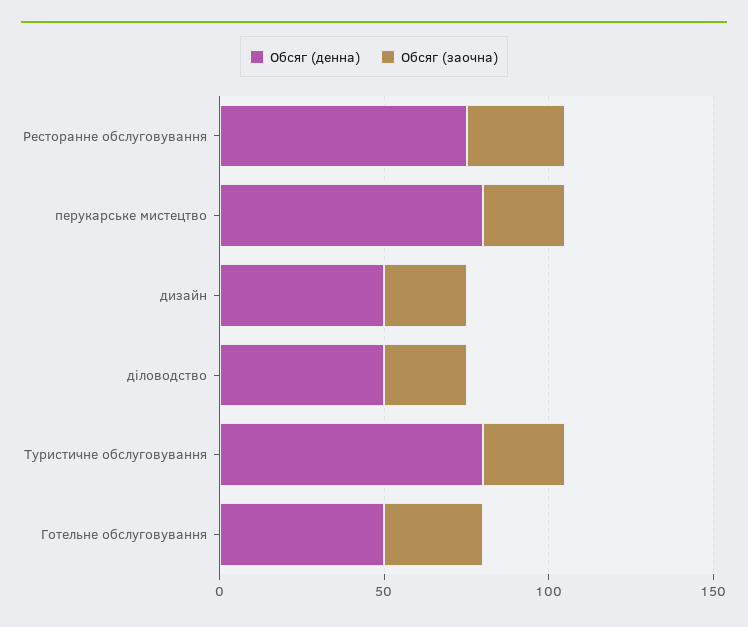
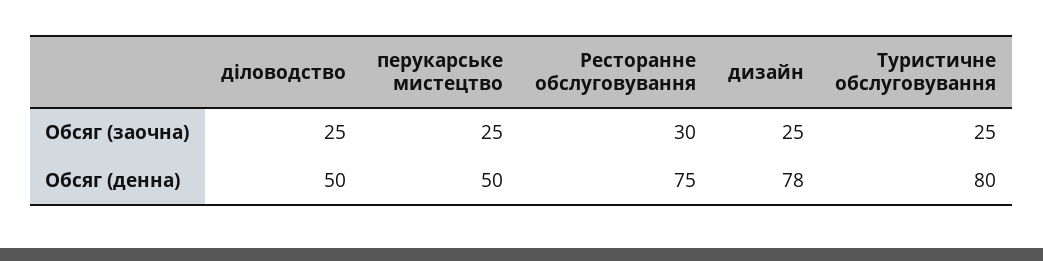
Обсяг (денна), перукарське мистецтво: 80 -> 50
Обсяг (денна), дизайн: 50 -> 78
Обсяг (денна), Готельне обслуговування: 50 -> none
Обсяг (заочна), Готельне обслуговування: 30 -> none

